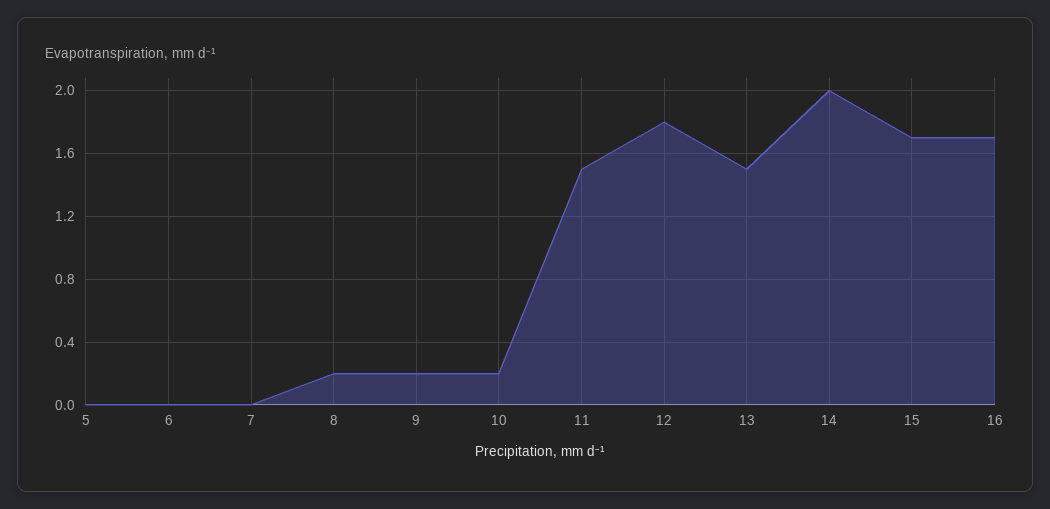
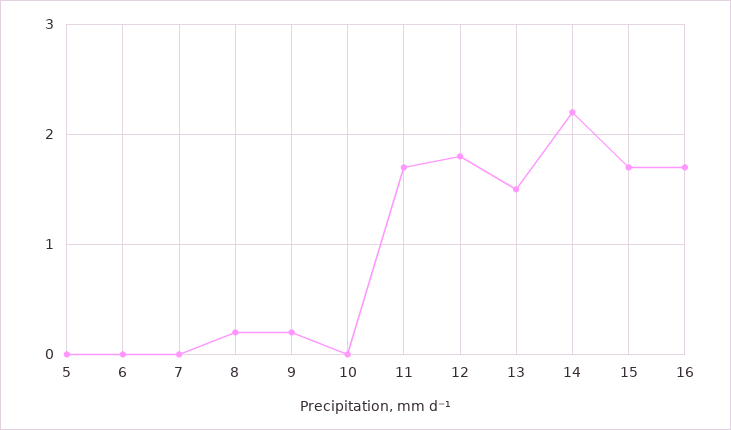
10: 0.2 -> 0
11: 1.5 -> 1.7
14: 2 -> 2.2

